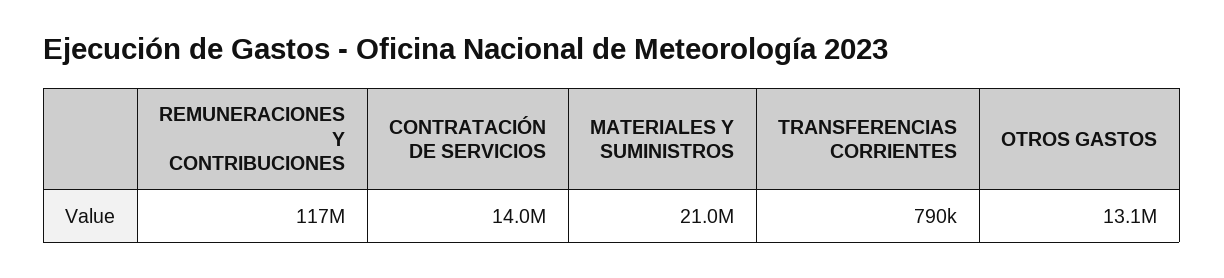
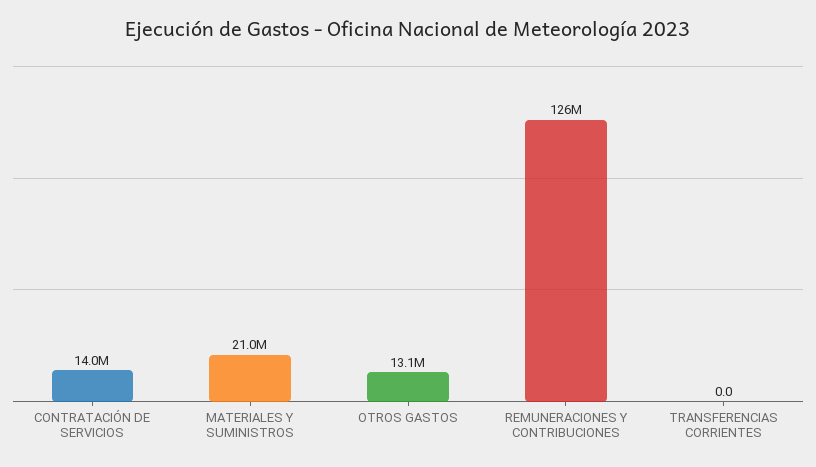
REMUNERACIONES Y CONTRIBUCIONES: 117000000 -> 126000000
TRANSFERENCIAS CORRIENTES: 790000 -> 0

